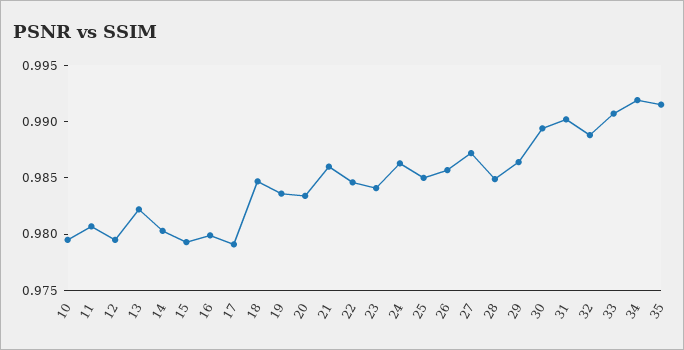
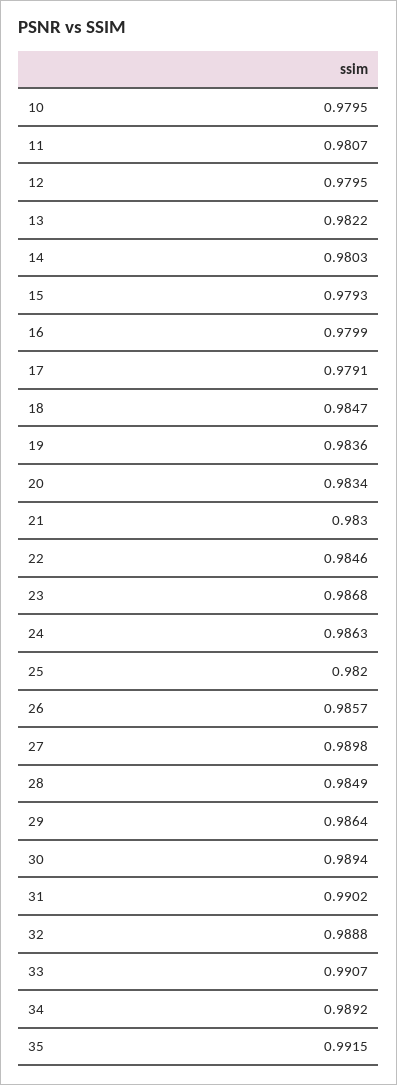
21: 0.986 -> 0.983
23: 0.984 -> 0.9868
25: 0.985 -> 0.982
27: 0.987 -> 0.9898
34: 0.992 -> 0.9892

